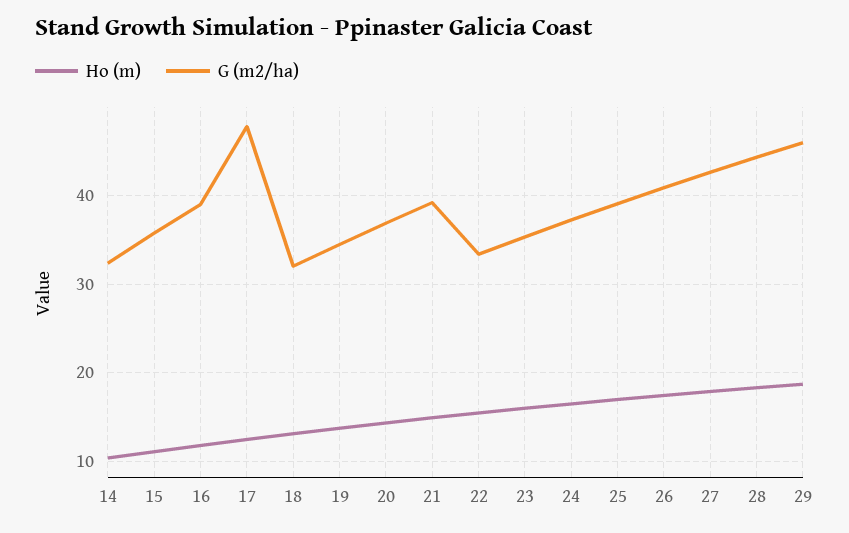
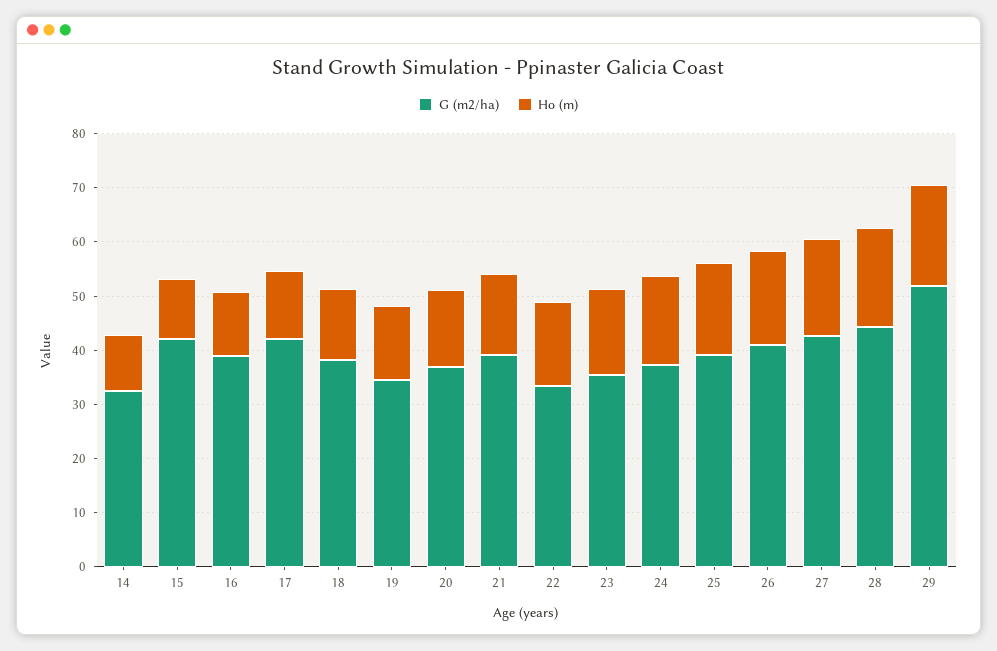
G (m2/ha), 15: 36 -> 42
G (m2/ha), 17: 48 -> 42
G (m2/ha), 18: 32 -> 38
G (m2/ha), 29: 46 -> 52

